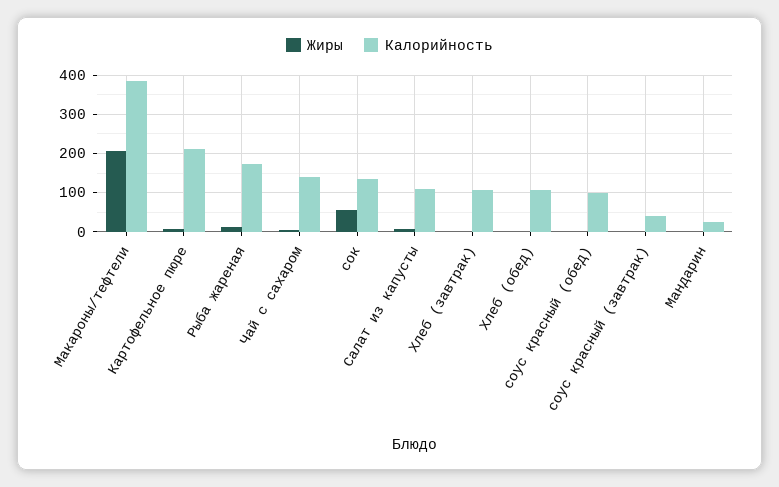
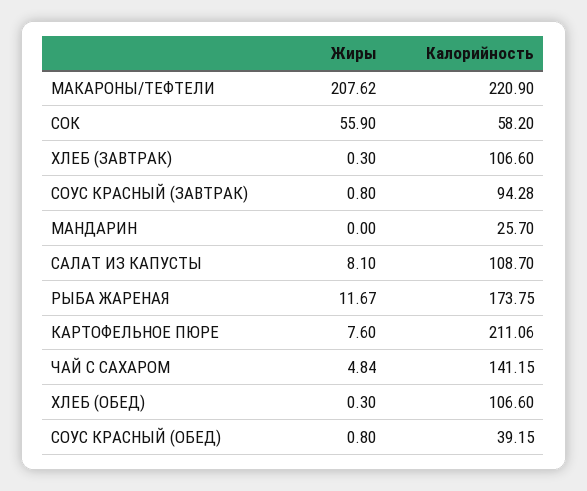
Калорийность, Макароны/тефтели: 380 -> 220.9
Калорийность, сок: 140 -> 58.2
Калорийность, соус красный (обед): 100 -> 39.15
Калорийность, соус красный (завтрак): 40 -> 94.28

